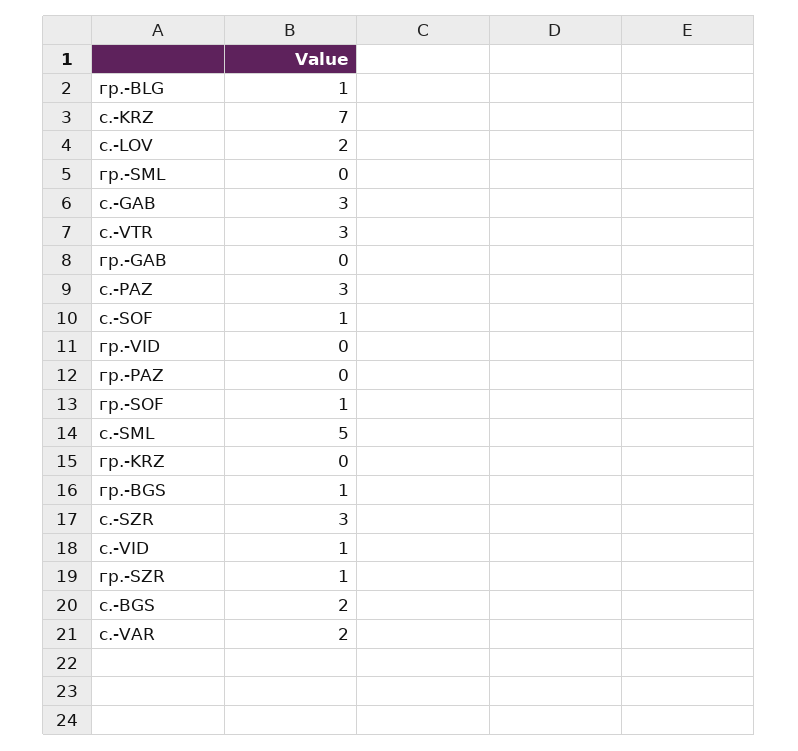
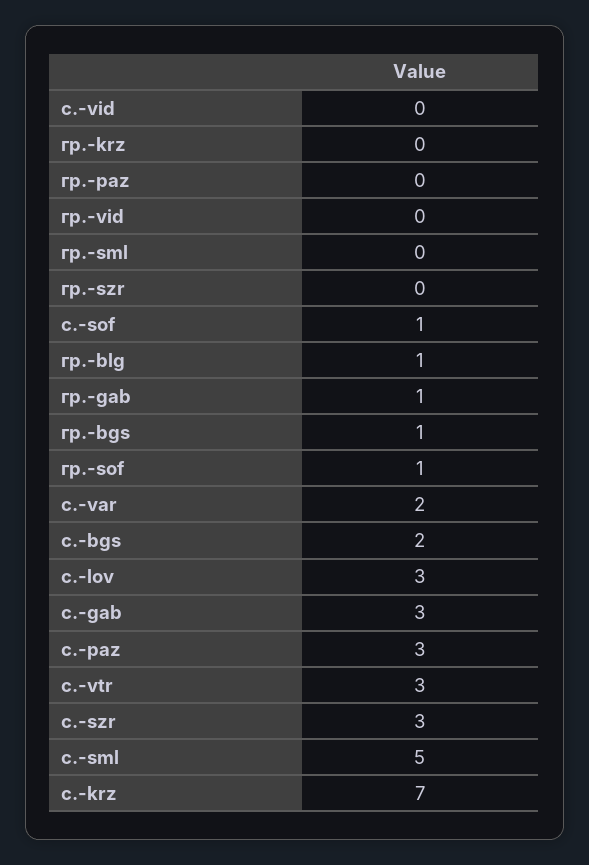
с.-LOV: 2 -> 3
гр.-GAB: 0 -> 1
с.-VID: 1 -> 0
гр.-SZR: 1 -> 0

